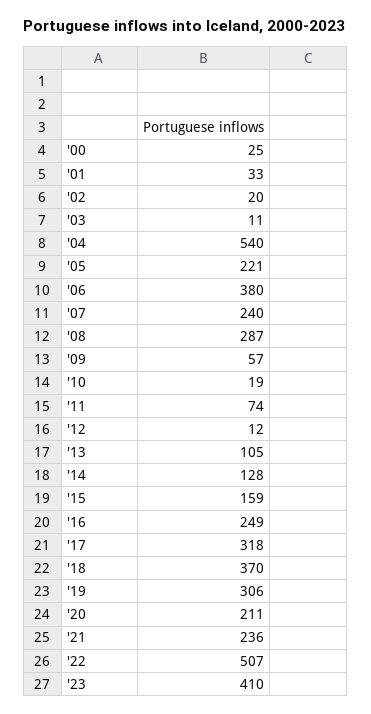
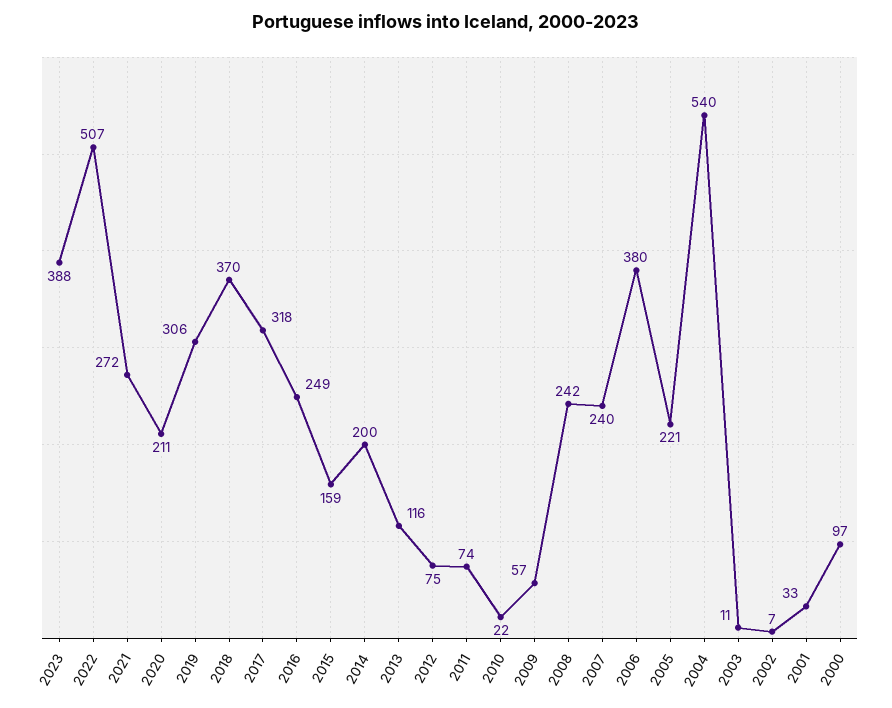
'00: 25 -> 97
'02: 20 -> 7
'08: 287 -> 242
'10: 19 -> 22
'12: 12 -> 75
'13: 105 -> 116
'14: 128 -> 200
'21: 236 -> 272
'23: 410 -> 388

